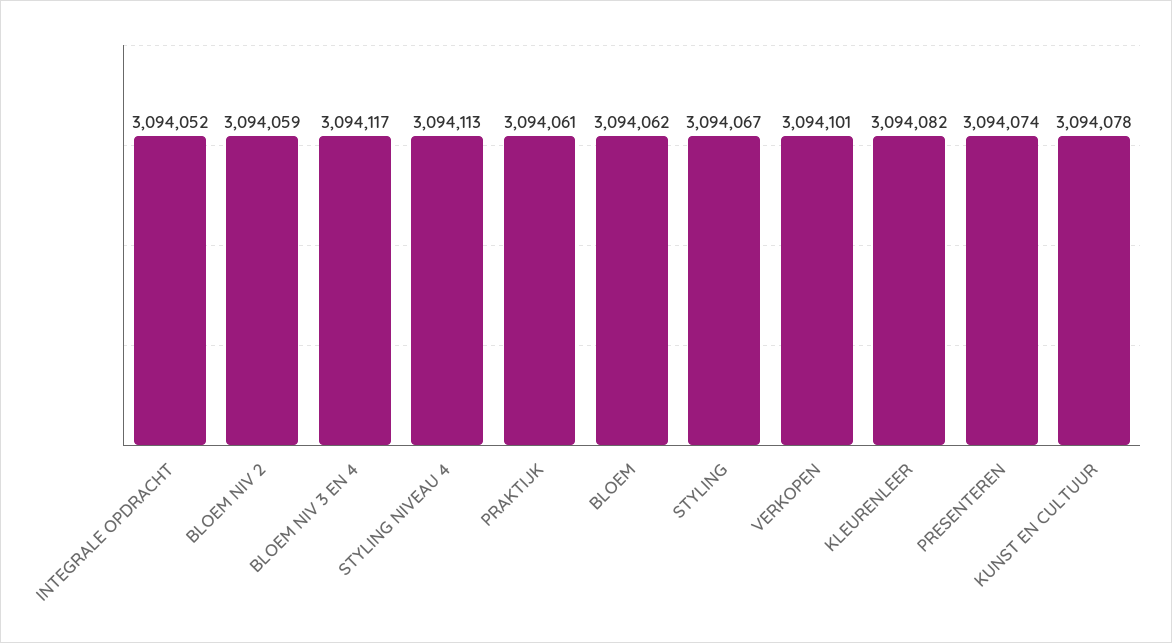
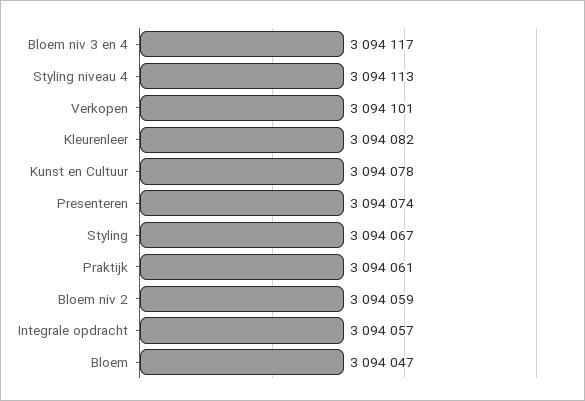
INTEGRALE OPDRACHT: 3094052 -> 3094057
BLOEM: 3094062 -> 3094047

